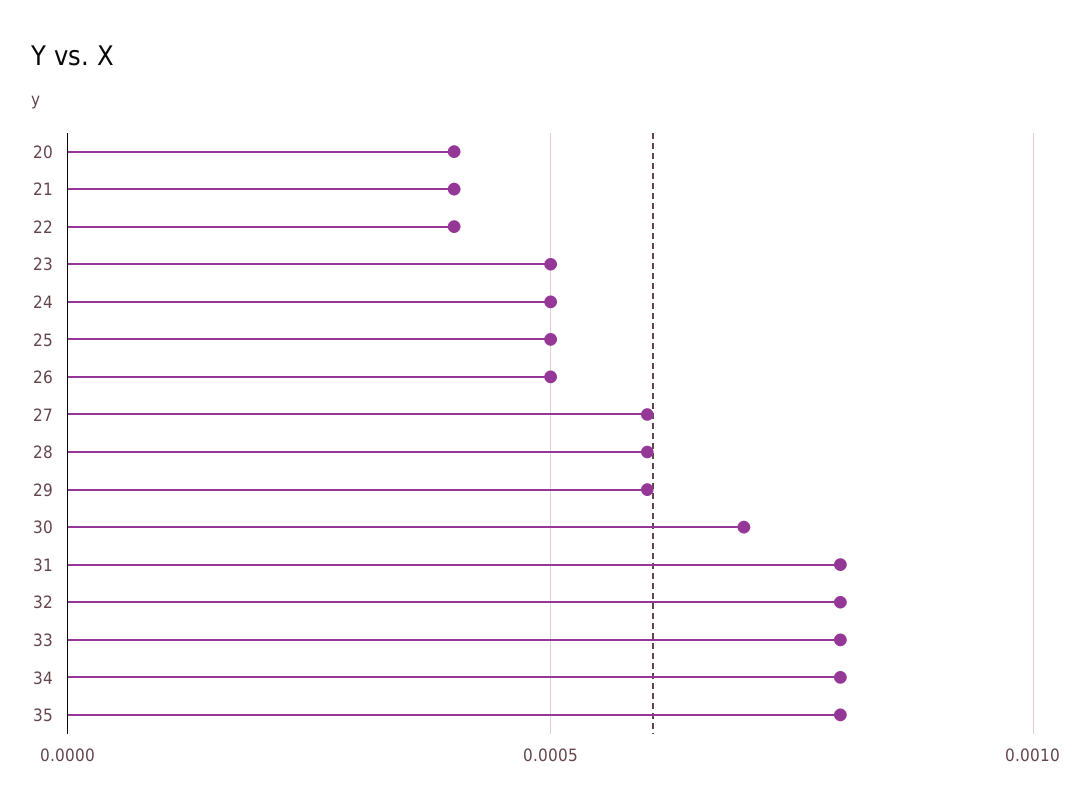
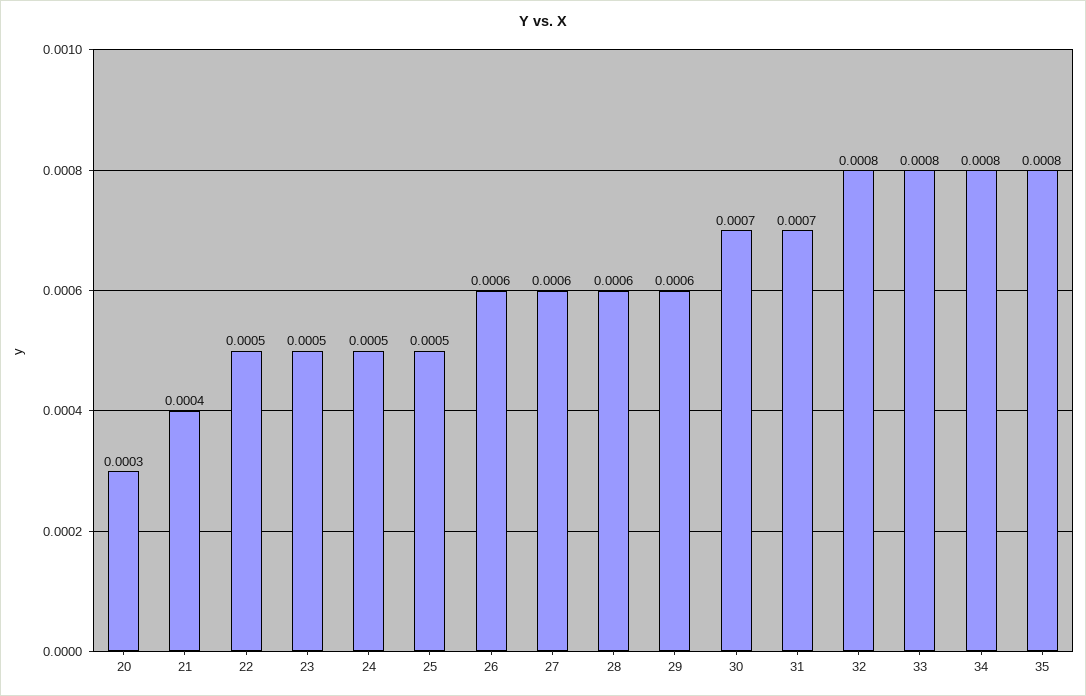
20: 0.0004 -> 0.0003
22: 0.0004 -> 0.0005
26: 0.0005 -> 0.0006
31: 0.0008 -> 0.0007

